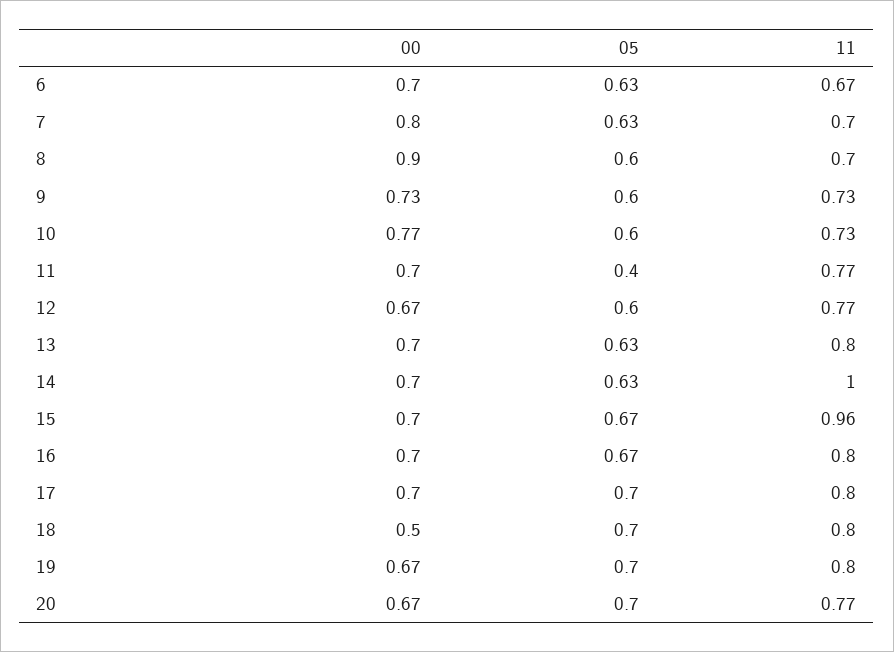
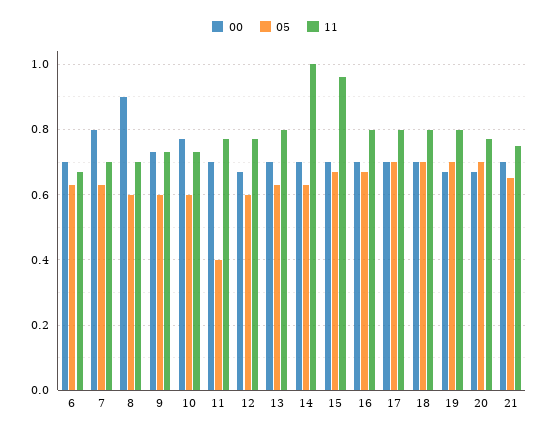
00, 18: 0.5 -> 0.7
00, 21: none -> 0.7
05, 21: none -> 0.65
11, 21: none -> 0.75

